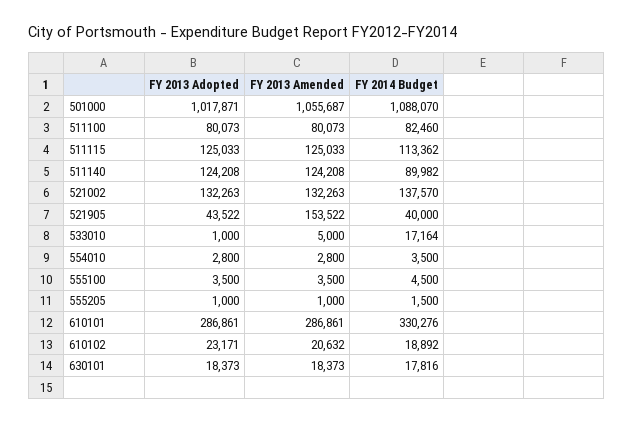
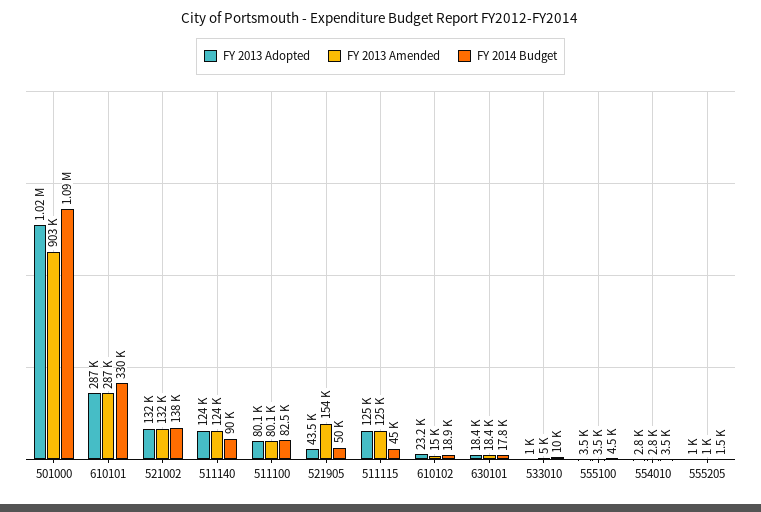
FY 2013 Amended, 501000: 1055687 -> 903000
FY 2014 Budget, 511115: 113362 -> 45000
FY 2014 Budget, 521905: 40000 -> 50000
FY 2014 Budget, 533010: 17164 -> 10000
FY 2013 Amended, 610102: 20632 -> 15000

